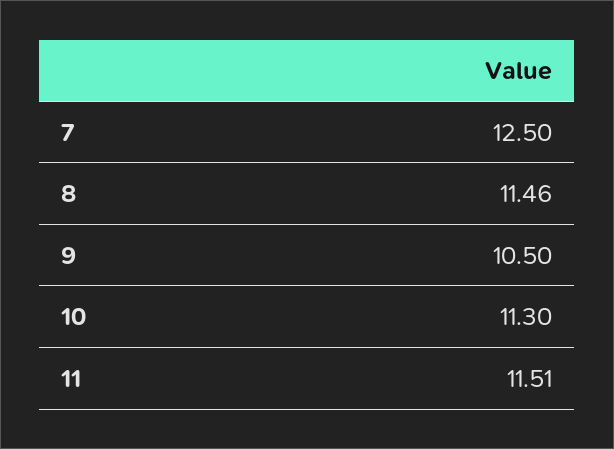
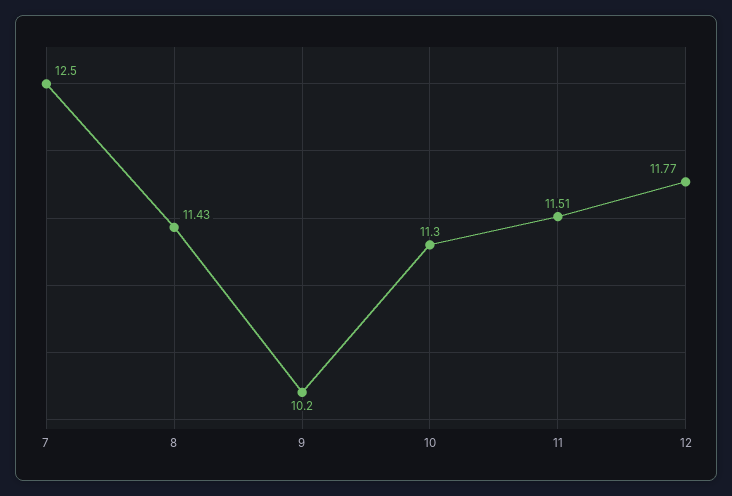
8: 11.46 -> 11.43
9: 10.5 -> 10.2
12: none -> 11.77

